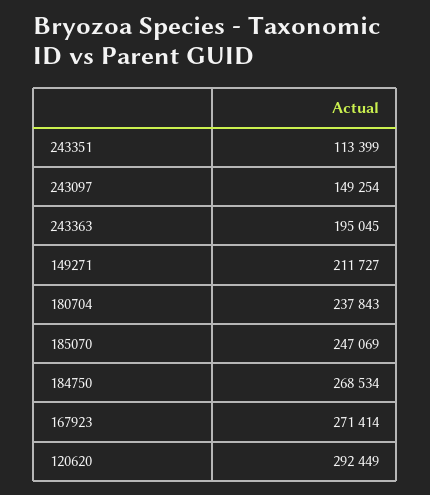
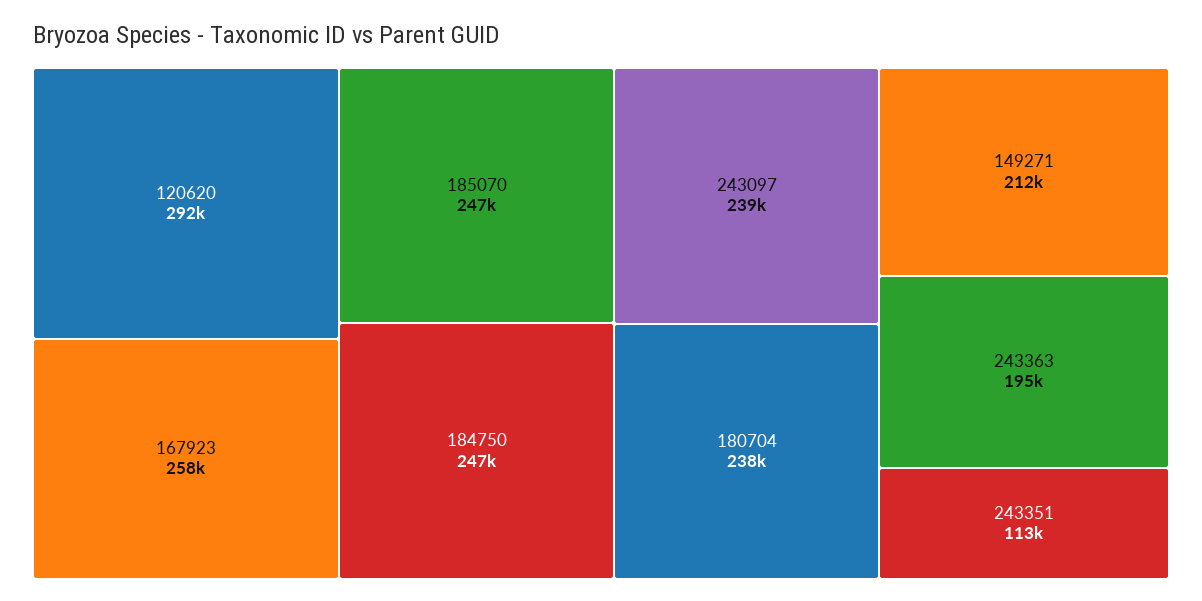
243097: 149254 -> 239000
184750: 268534 -> 247000
167923: 271414 -> 258000

